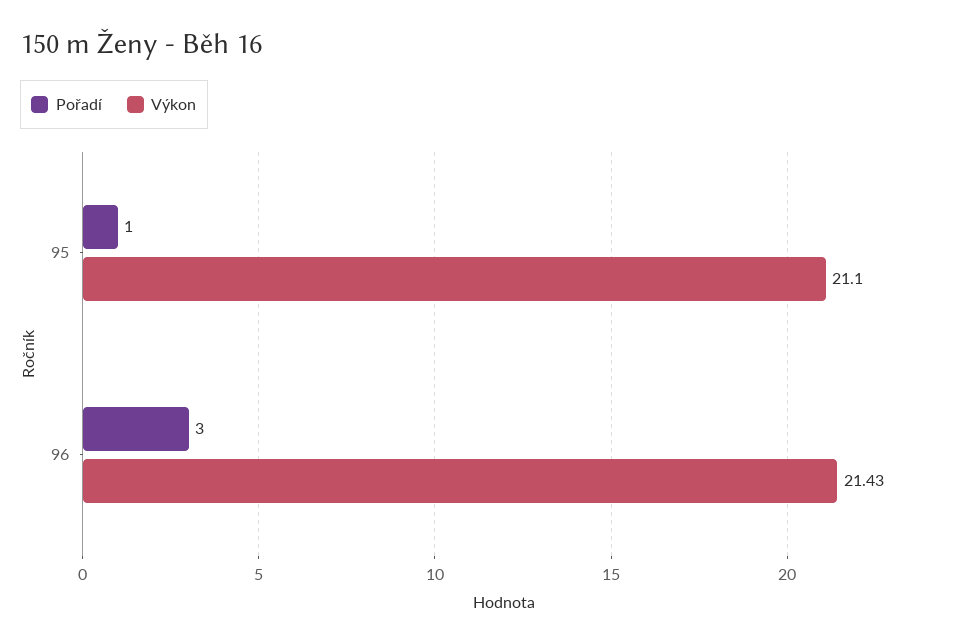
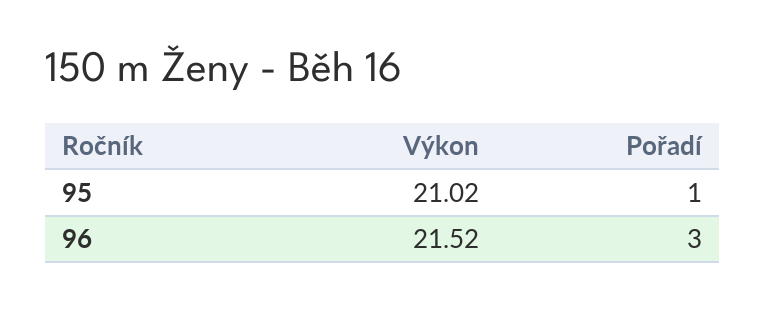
Výkon, 95: 21.1 -> 21.02
Výkon, 96: 21.43 -> 21.52

